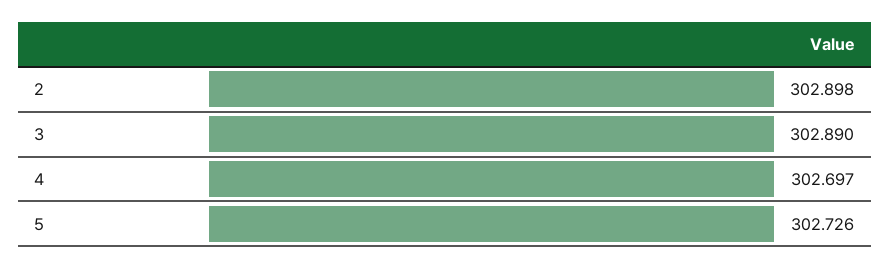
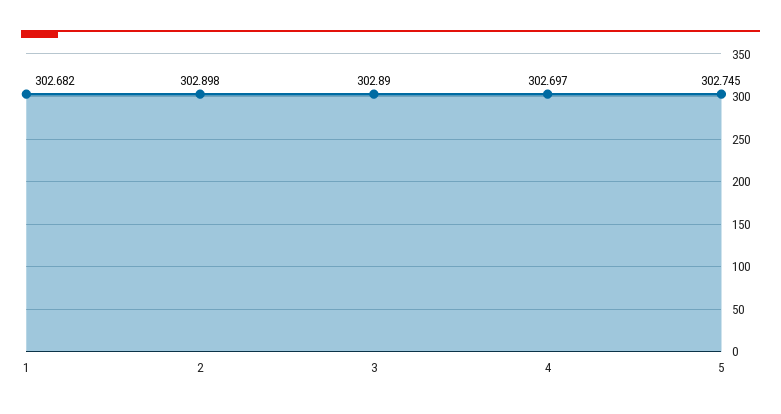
5: 302.726 -> 302.745
1: none -> 302.682

